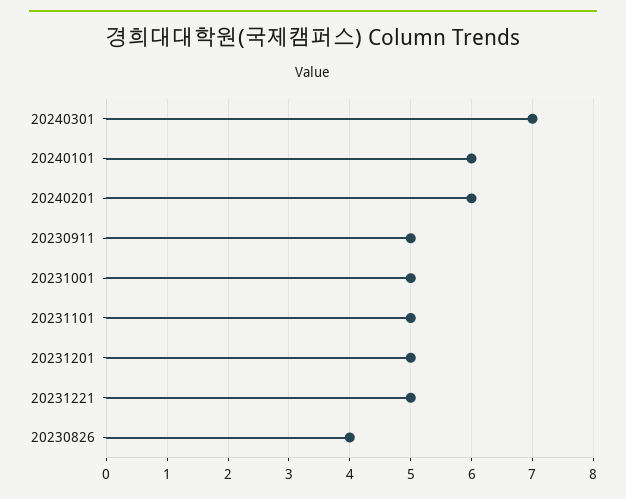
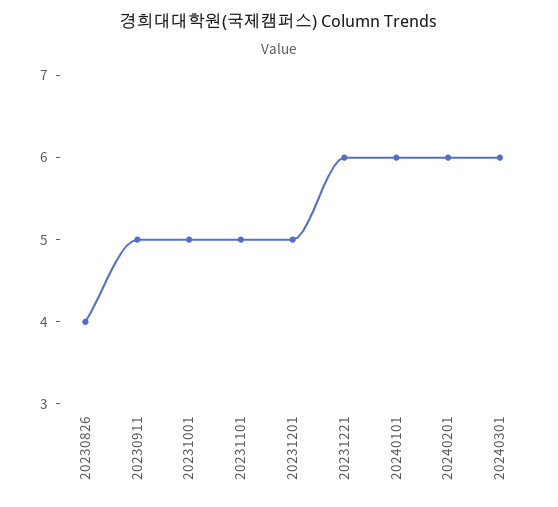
20240301: 7 -> 6
20231221: 5 -> 6

